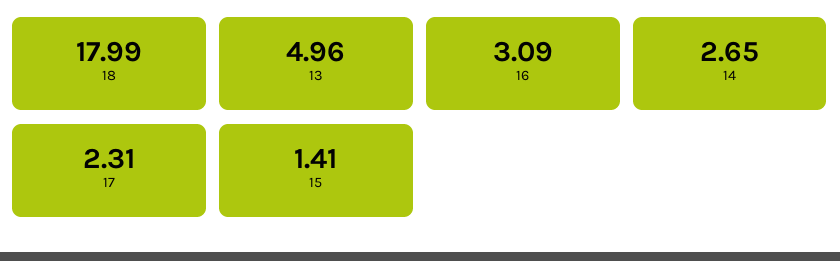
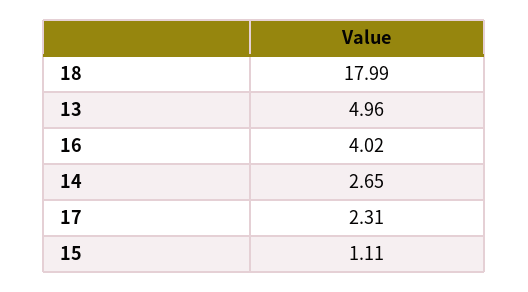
16: 3.09 -> 4.02
15: 1.41 -> 1.11

